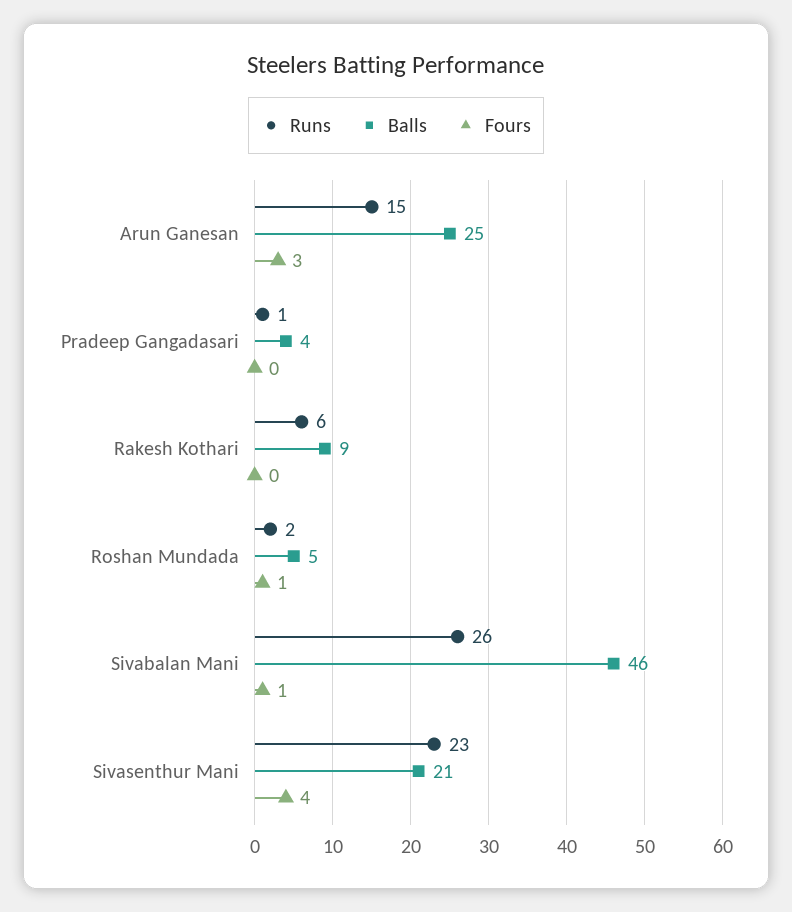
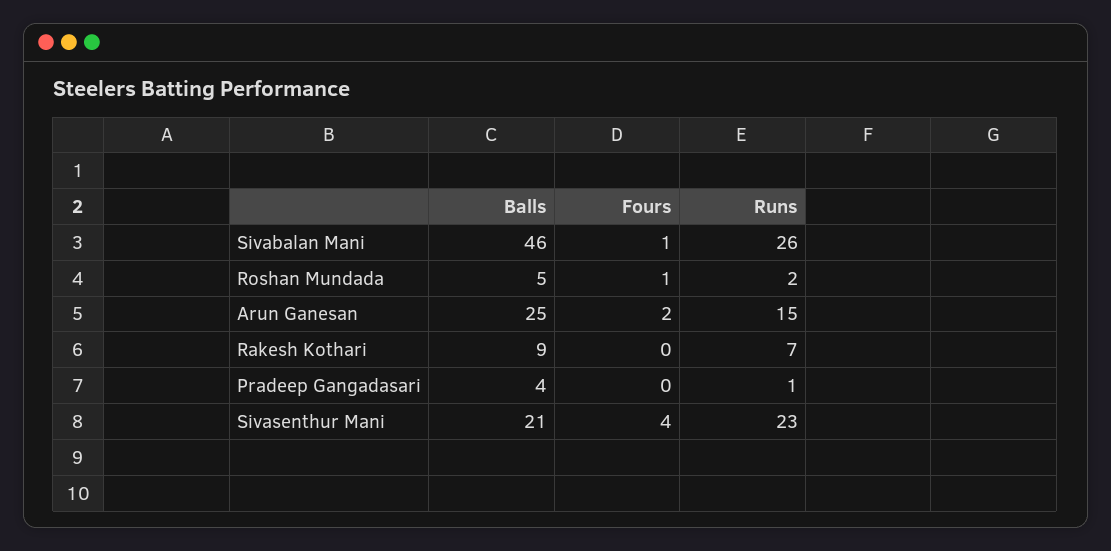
Fours, Arun Ganesan: 3 -> 2
Runs, Rakesh Kothari: 6 -> 7

